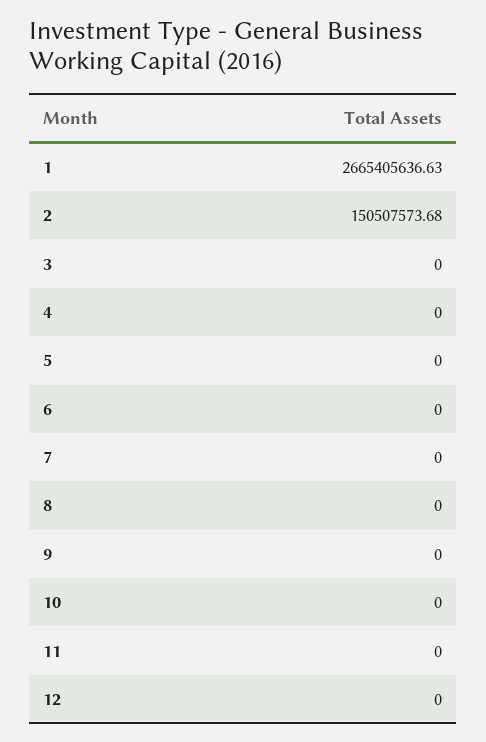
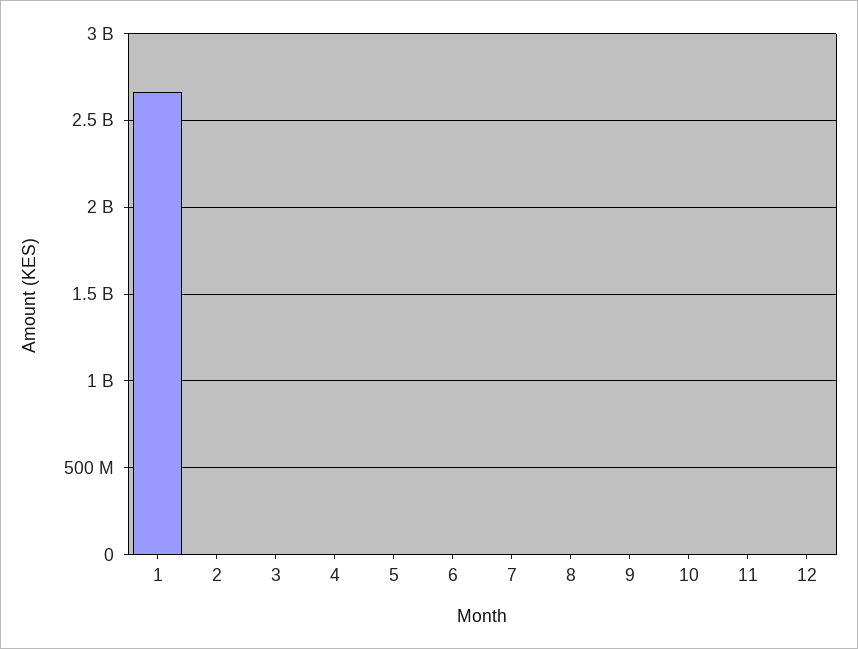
2: 150507573.68 -> 0

